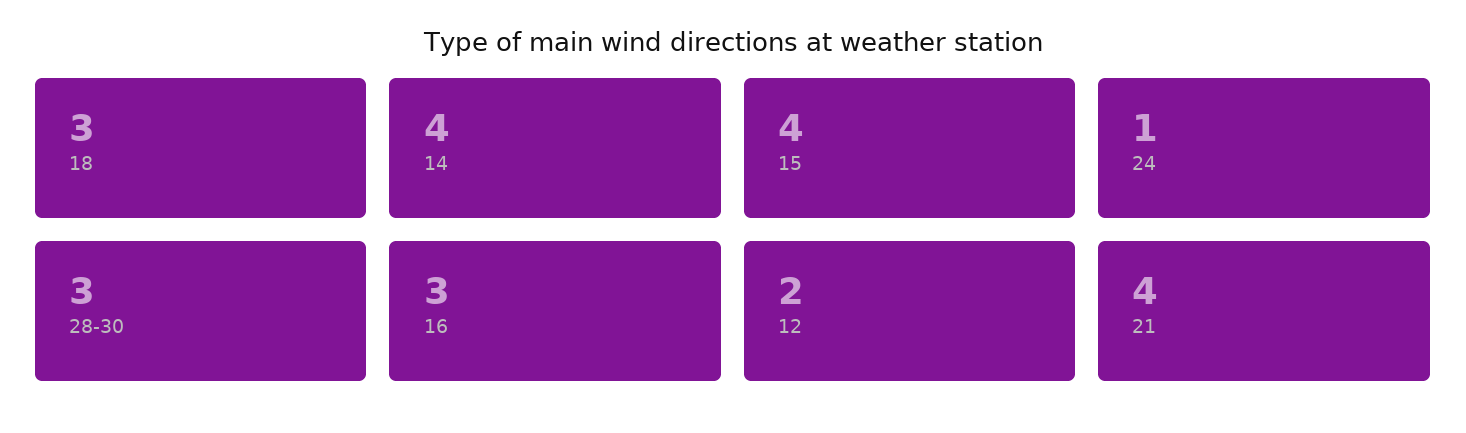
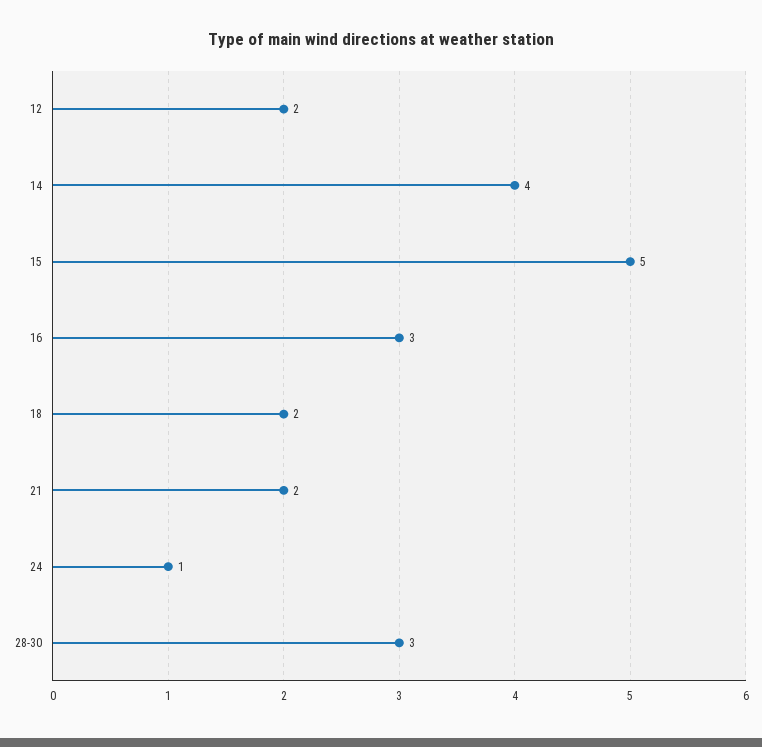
18: 3 -> 2
15: 4 -> 5
21: 4 -> 2

